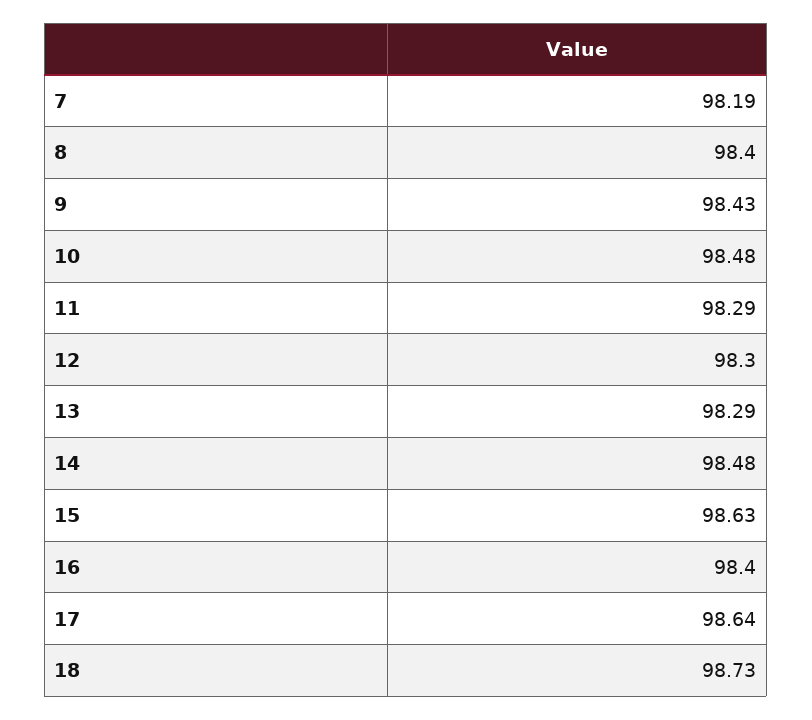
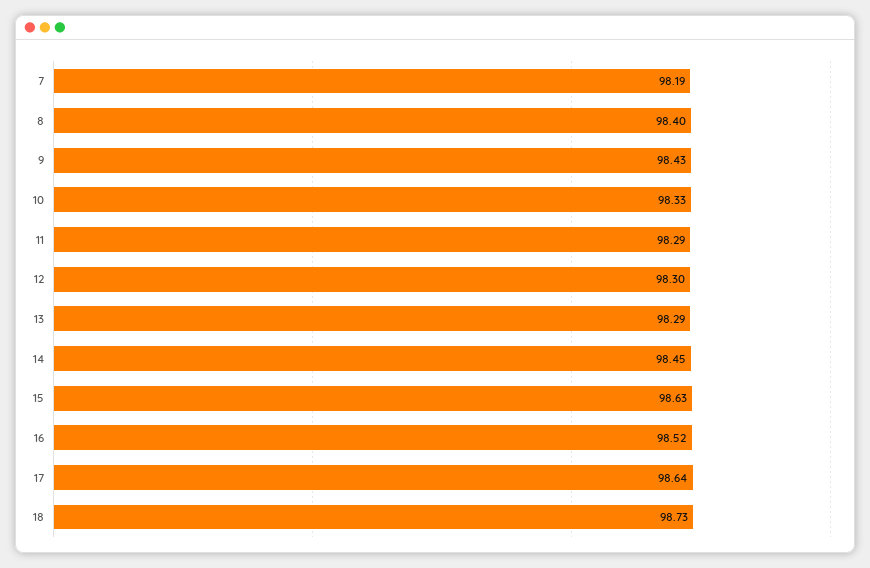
10: 98.48 -> 98.33
14: 98.48 -> 98.45
16: 98.4 -> 98.52

